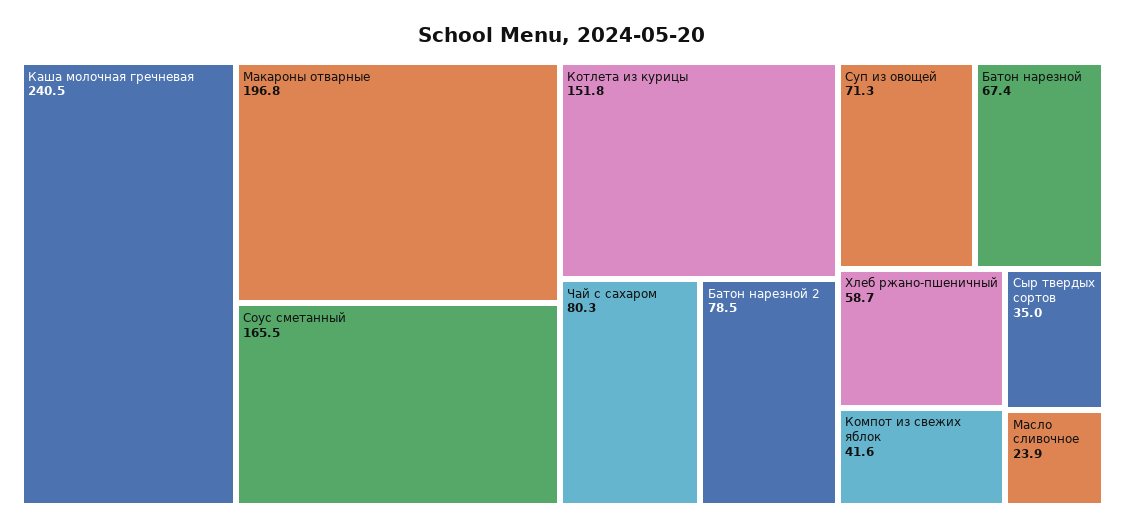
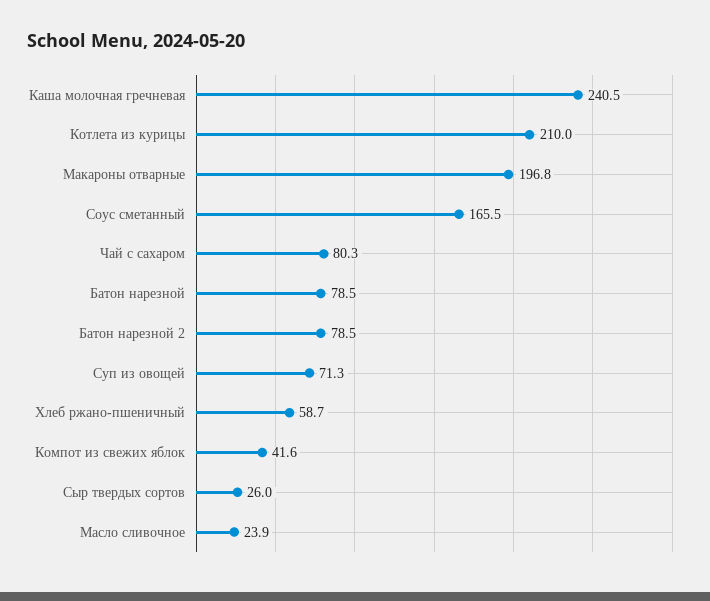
Котлета из курицы: 151.8 -> 210
Батон нарезной: 67.4 -> 78.5
Сыр твердых сортов: 35 -> 26

